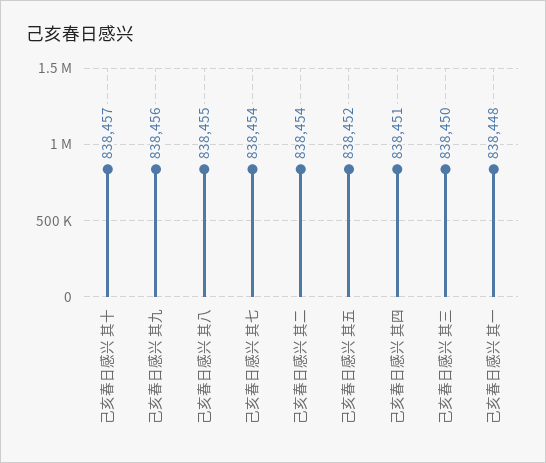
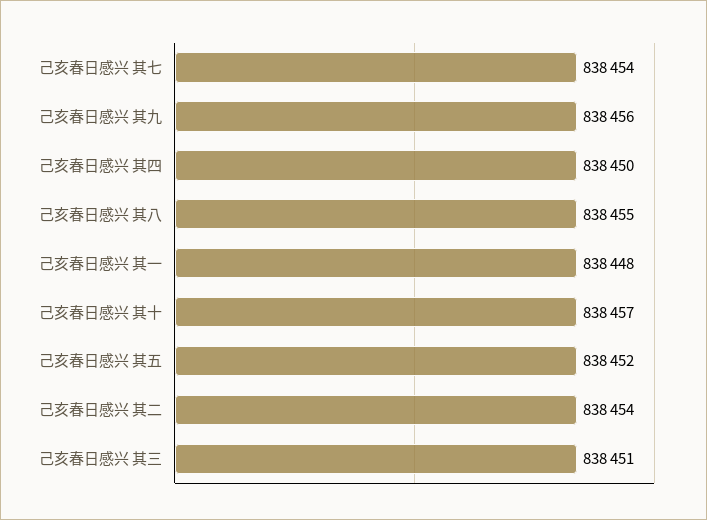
己亥春日感兴 其四: 838451 -> 838450
己亥春日感兴 其三: 838450 -> 838451

